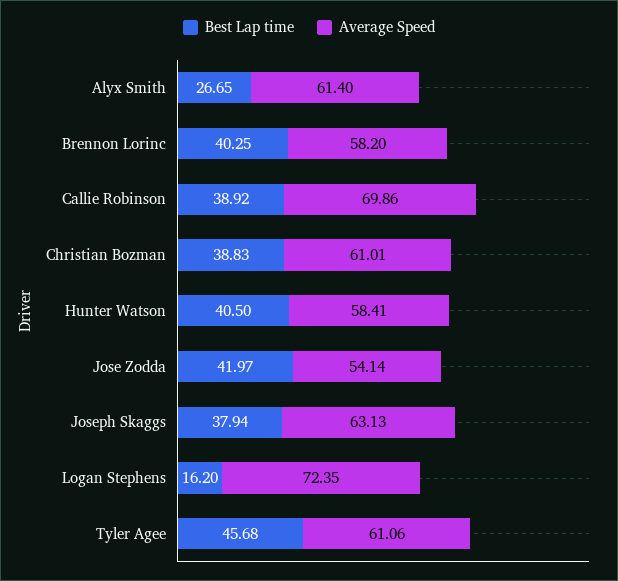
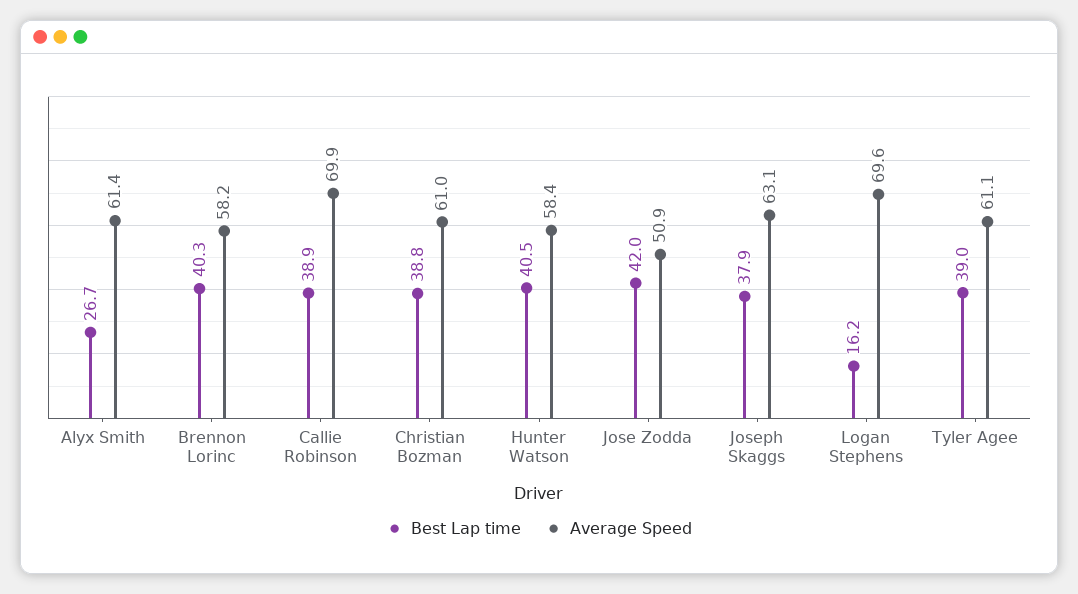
Average Speed, Jose Zodda: 54.14 -> 50.9
Average Speed, Logan Stephens: 72.35 -> 69.6
Best Lap time, Tyler Agee: 45.68 -> 39

